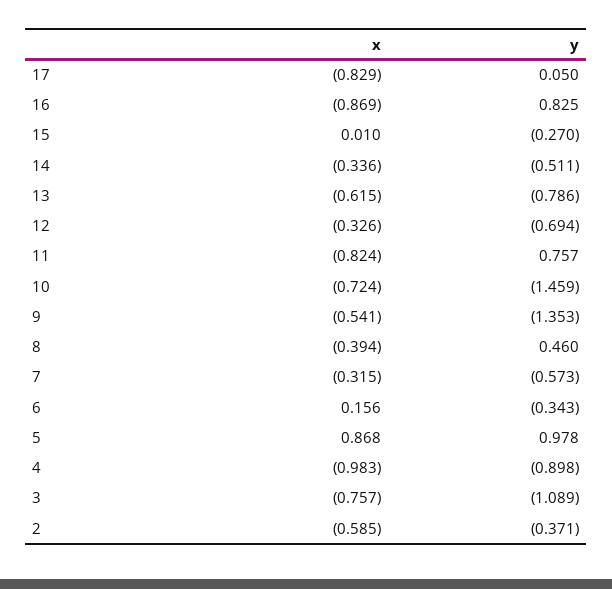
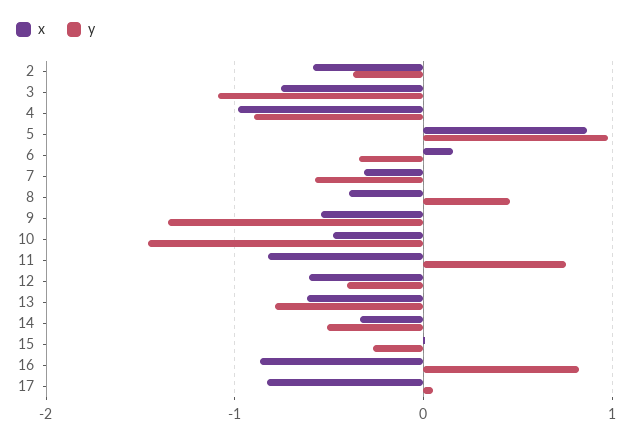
x, 12: -0.326 -> -0.6
y, 12: -0.694 -> -0.4
x, 10: -0.724 -> -0.5

